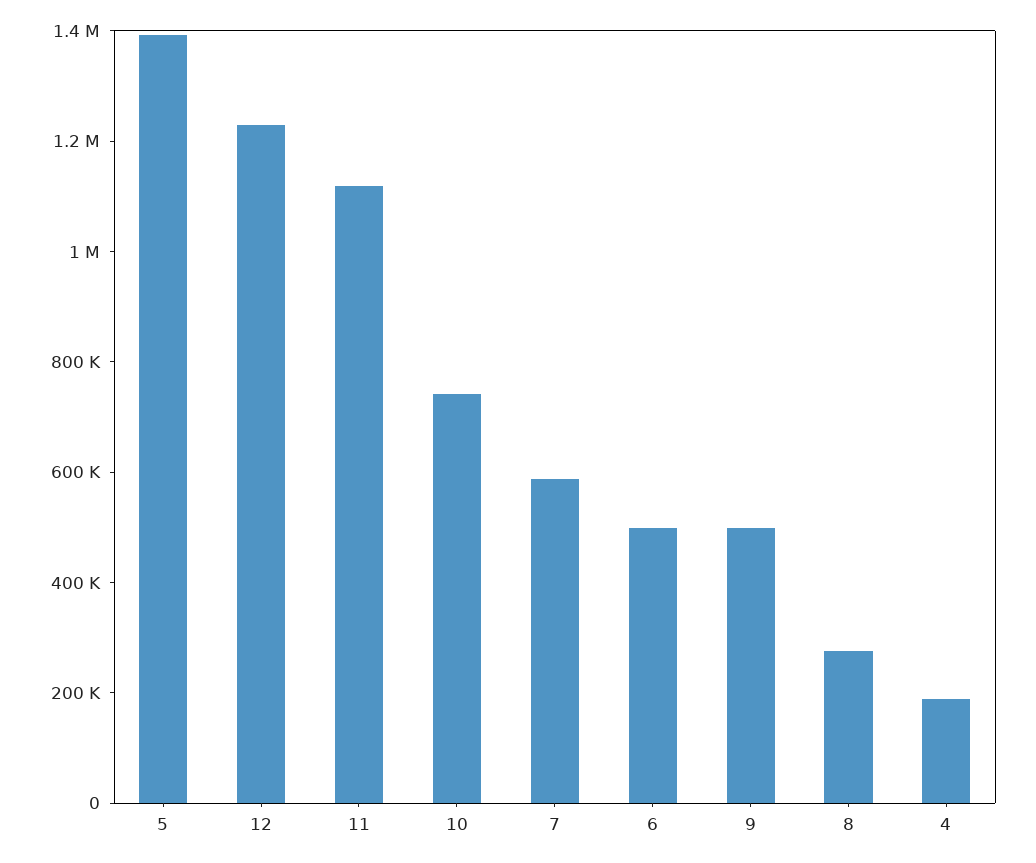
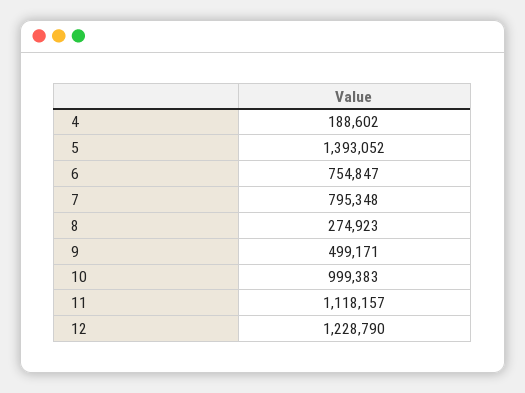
10: 750000 -> 999383
7: 600000 -> 795348
6: 500000 -> 754847

